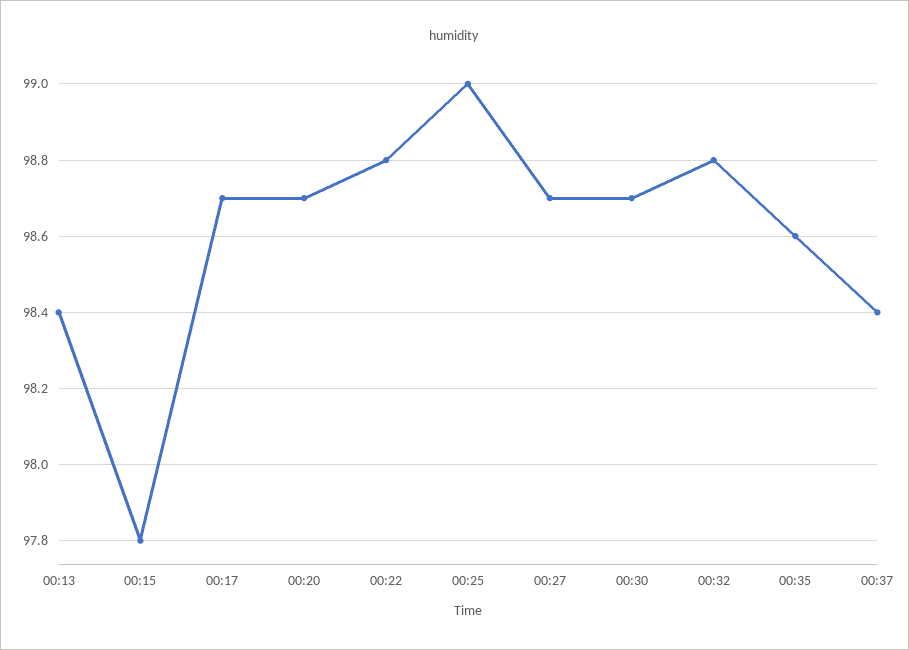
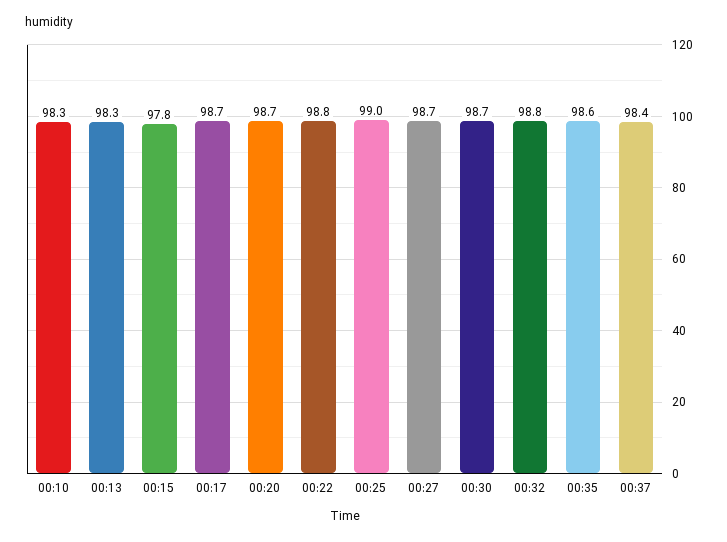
00:13: 98.4 -> 98.3
00:10: none -> 98.3

